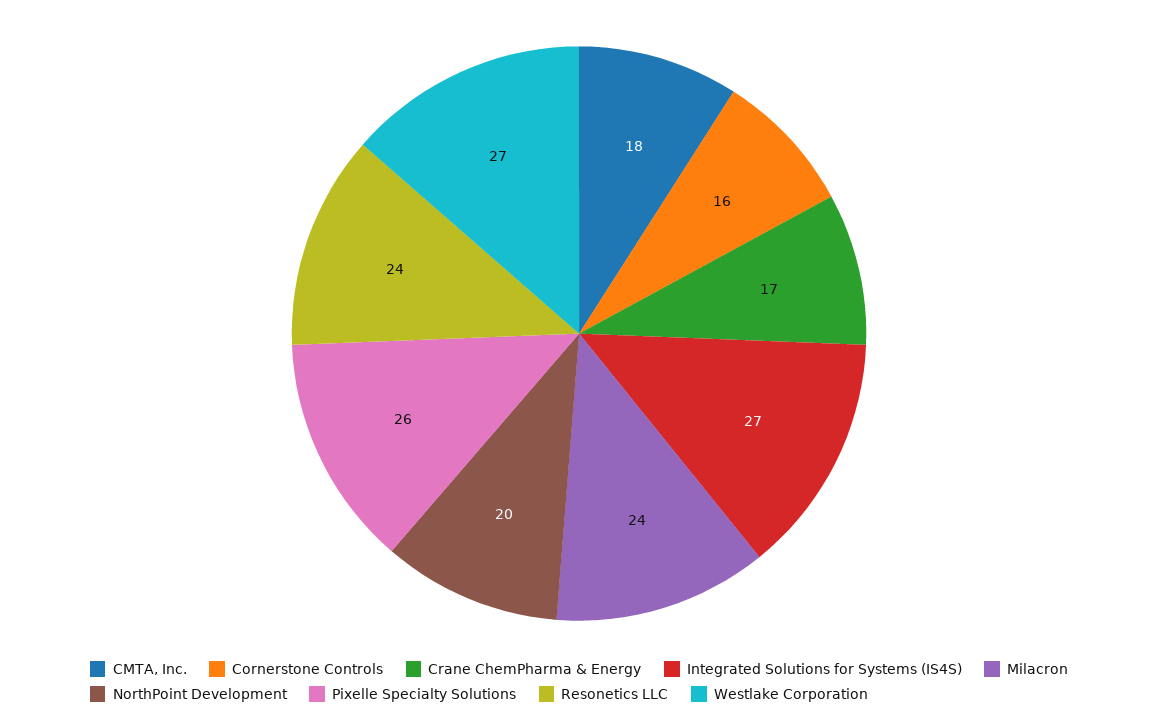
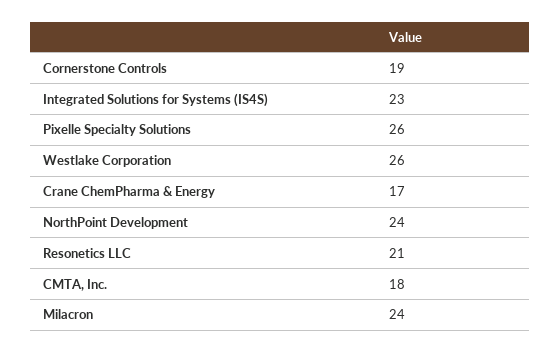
Cornerstone Controls: 16 -> 19
Integrated Solutions for Systems (IS4S): 27 -> 23
NorthPoint Development: 20 -> 24
Resonetics LLC: 24 -> 21
Westlake Corporation: 27 -> 26

